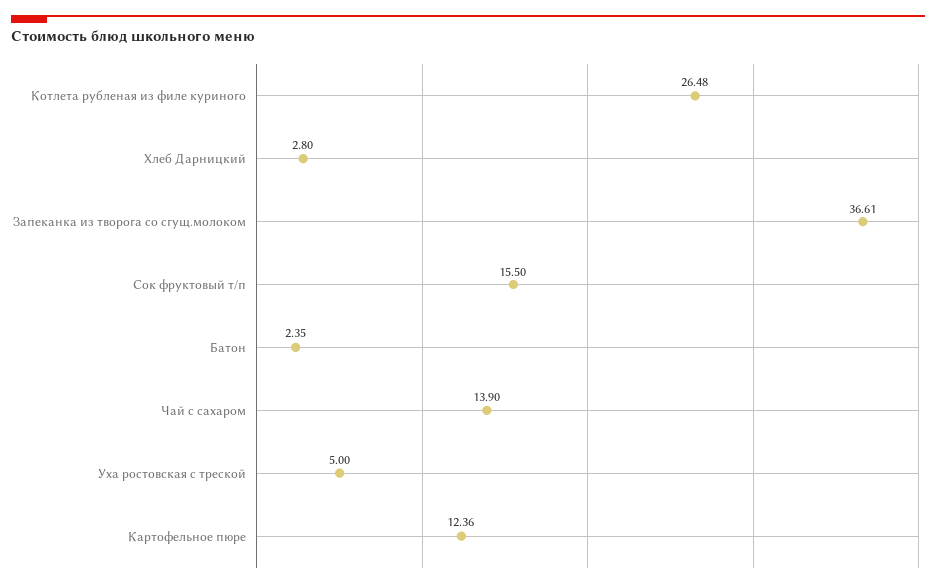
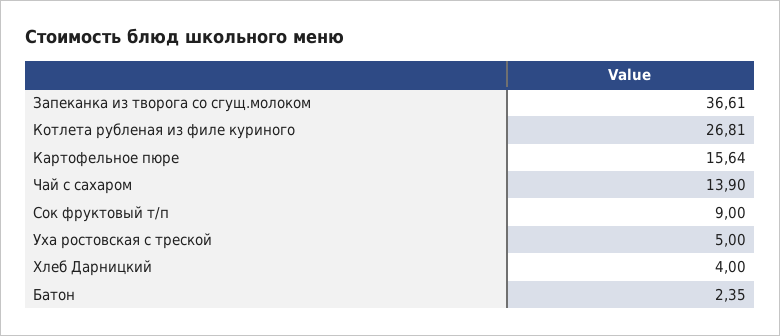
Котлета рубленая из филе куриного: 26.48 -> 26.81
Хлеб Дарницкий: 2.8 -> 4
Сок фруктовый т/п: 15.5 -> 9
Картофельное пюре: 12.36 -> 15.64

